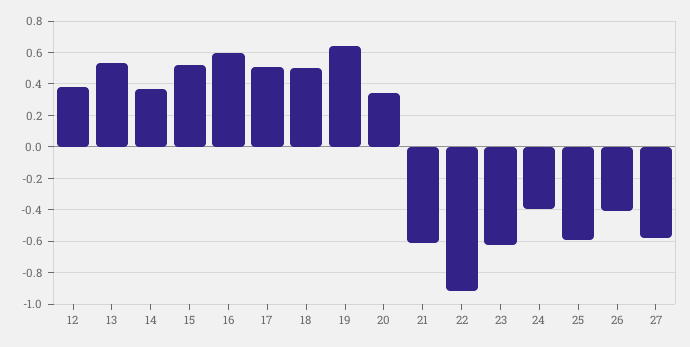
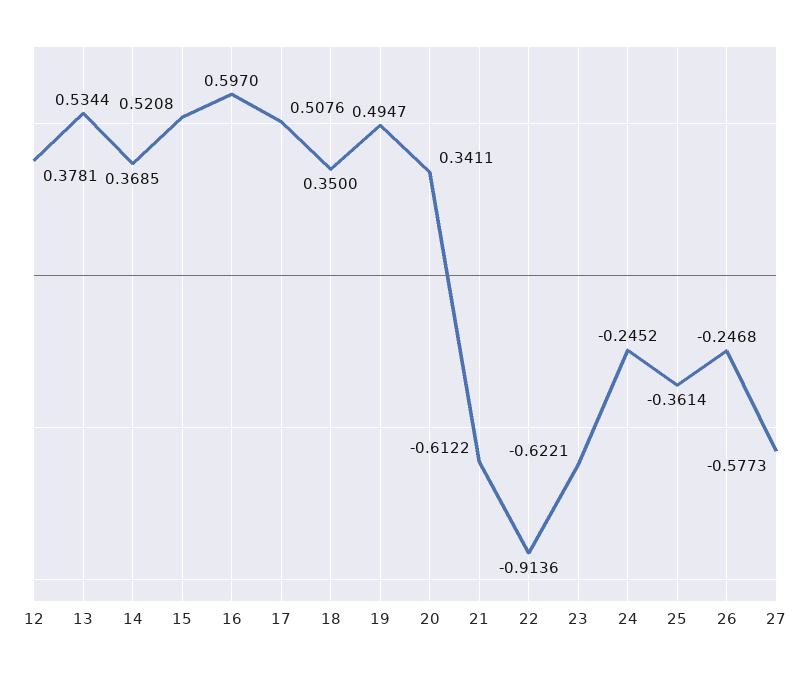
18: 0.5 -> 0.35
19: 0.65 -> 0.4947
24: -0.4 -> -0.2452
25: -0.6 -> -0.3614
26: -0.4 -> -0.2468

